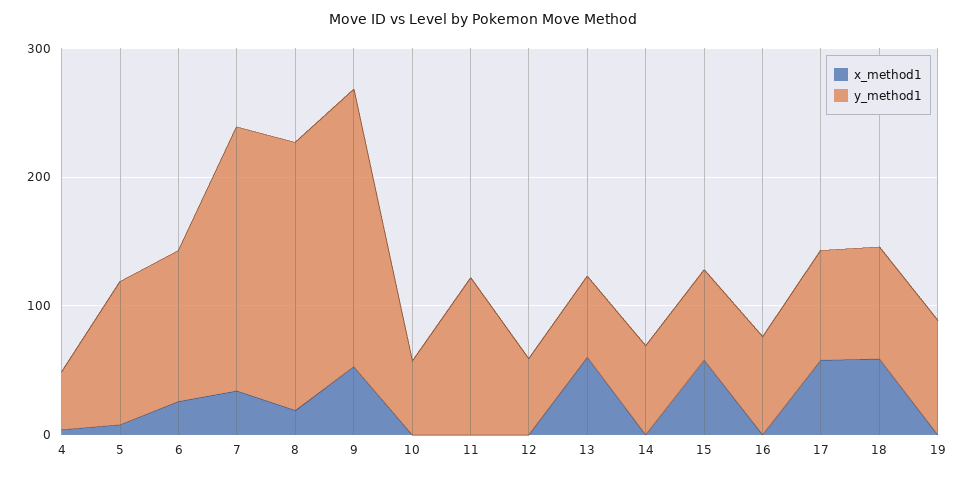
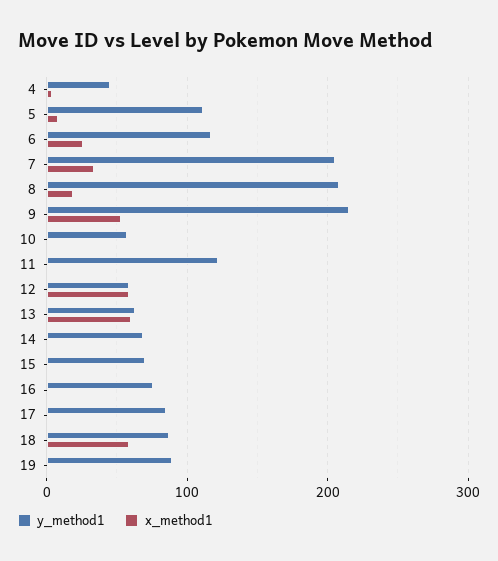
x_method1, 12: 0 -> 60
x_method1, 15: 60 -> 0
x_method1, 17: 60 -> 0

